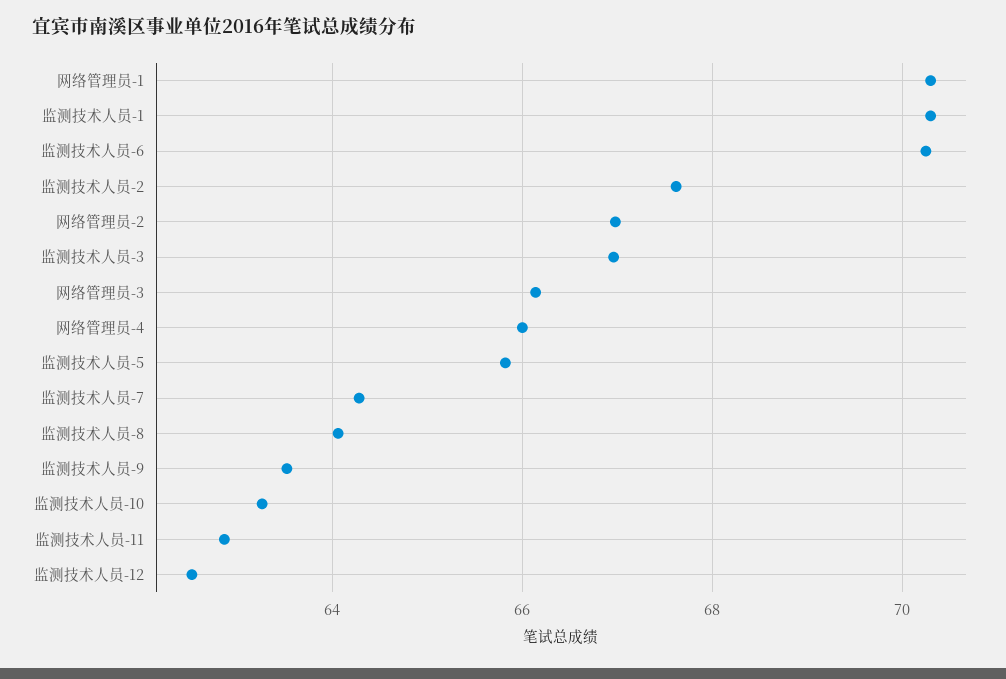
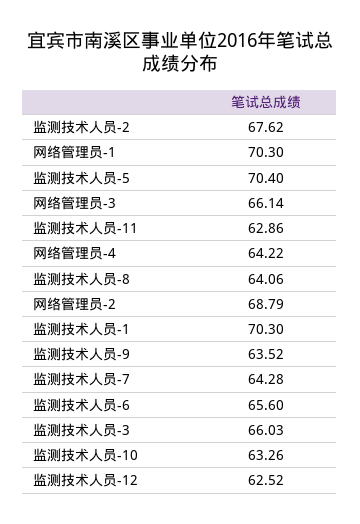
监测技术人员-6: 70.2 -> 65.6
网络管理员-2: 67 -> 68.79
监测技术人员-3: 67 -> 66.03
网络管理员-4: 66 -> 64.22
监测技术人员-5: 65.8 -> 70.4

